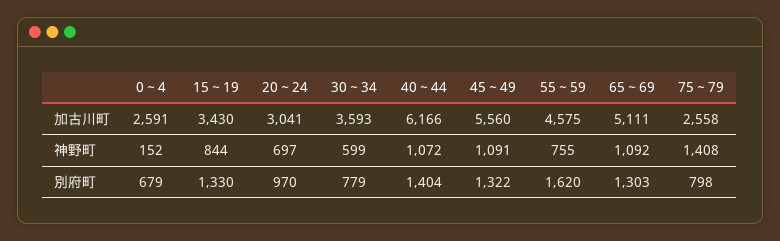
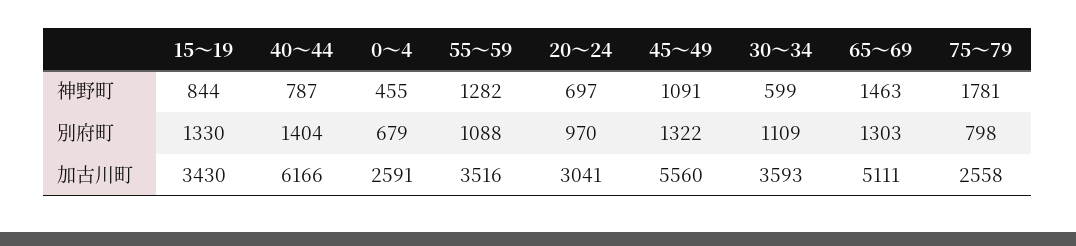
55～59, 加古川町: 4575 -> 3516
0～4, 神野町: 152 -> 455
40～44, 神野町: 1072 -> 787
55～59, 神野町: 755 -> 1282
65～69, 神野町: 1092 -> 1463
75～79, 神野町: 1408 -> 1781
30～34, 別府町: 779 -> 1109
55～59, 別府町: 1620 -> 1088

